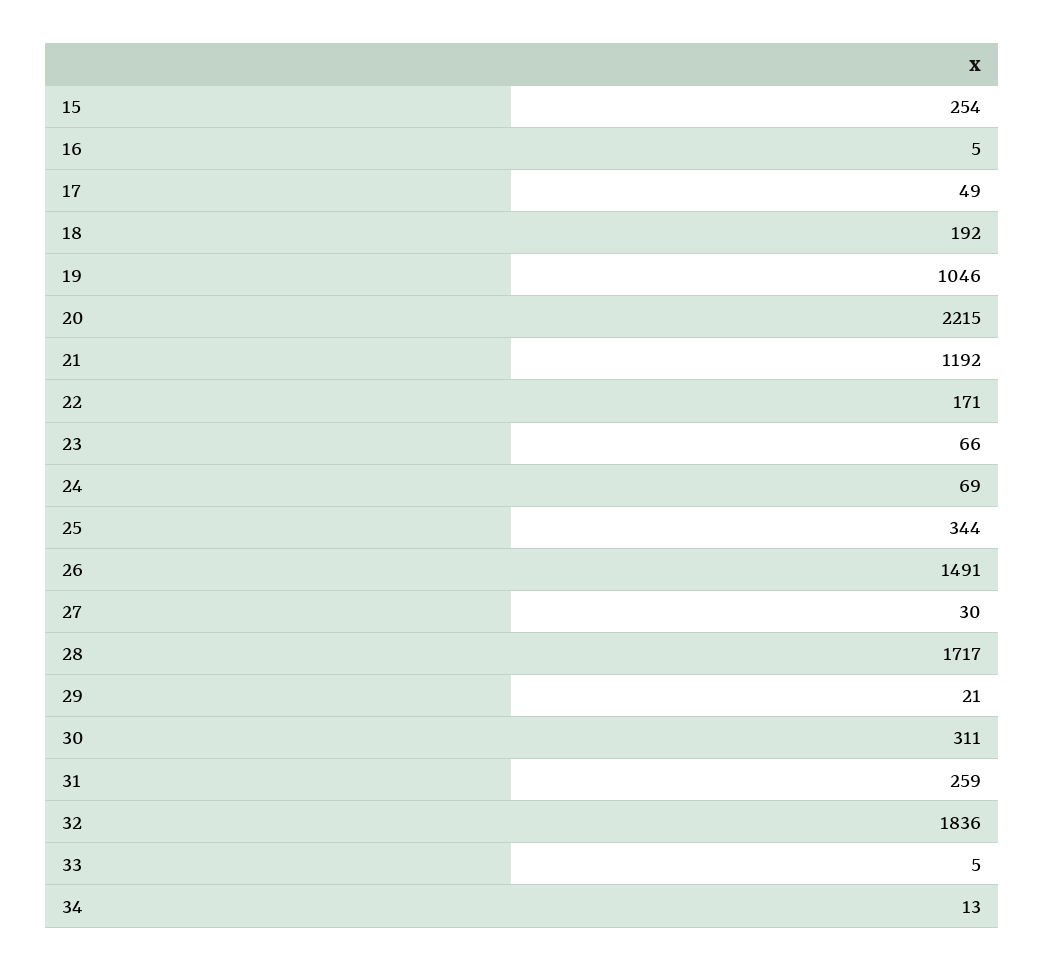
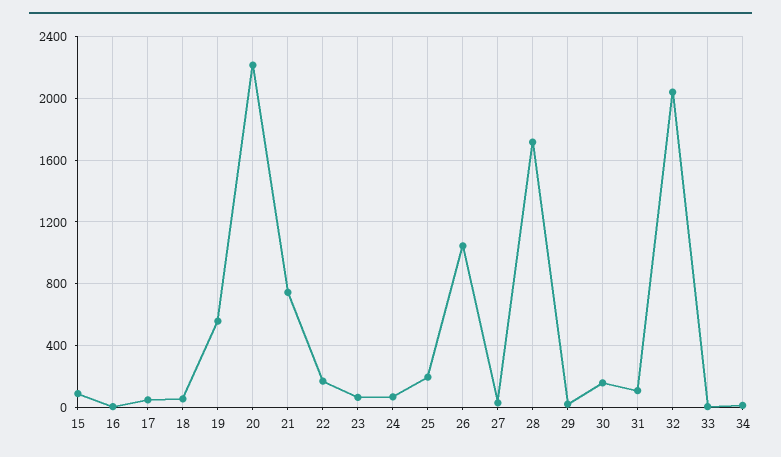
15: 254 -> 100
18: 192 -> 50
19: 1046 -> 550
21: 1192 -> 750
25: 344 -> 200
26: 1491 -> 1050
30: 311 -> 150
31: 259 -> 100
32: 1836 -> 2050

